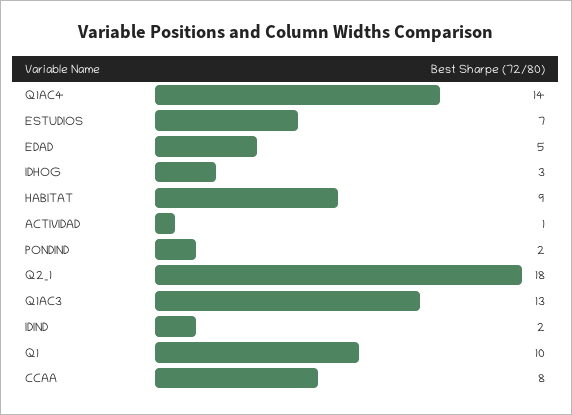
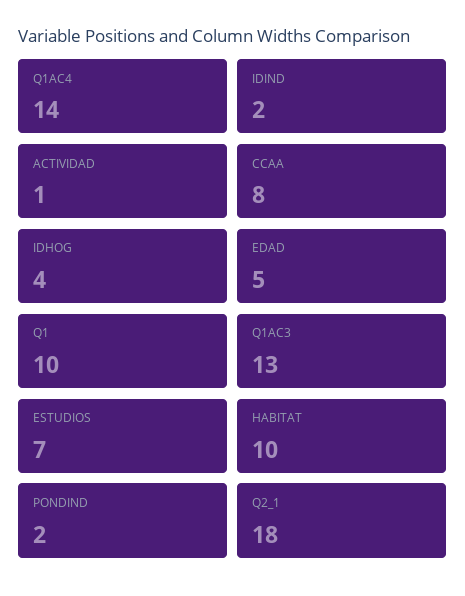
IDHOG: 3 -> 4
HABITAT: 9 -> 10

